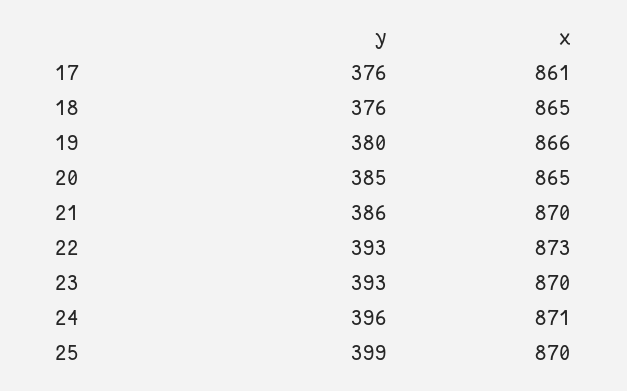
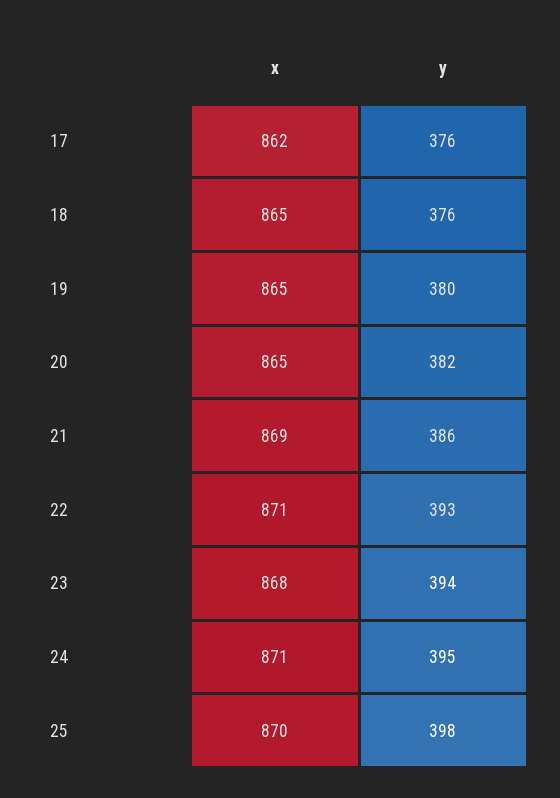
x, 17: 861 -> 862
x, 19: 866 -> 865
y, 20: 385 -> 382
x, 21: 870 -> 869
x, 22: 873 -> 871
y, 23: 393 -> 394
x, 23: 870 -> 868
y, 24: 396 -> 395
y, 25: 399 -> 398

